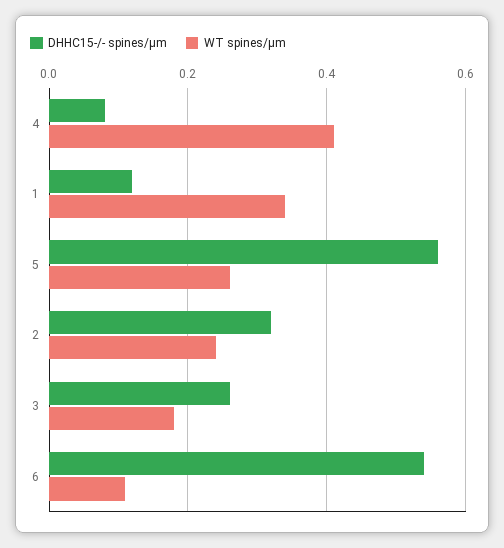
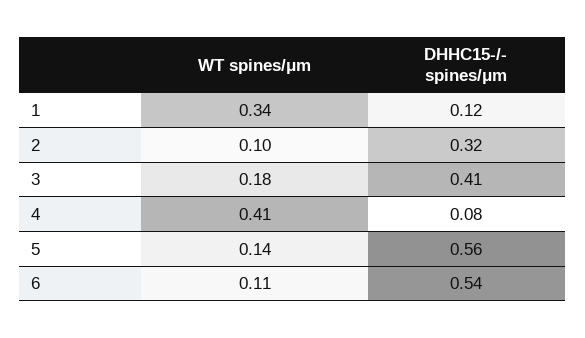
WT spines/μm, 5: 0.25 -> 0.14
WT spines/μm, 2: 0.25 -> 0.1
DHHC15-/- spines/μm, 3: 0.25 -> 0.41

